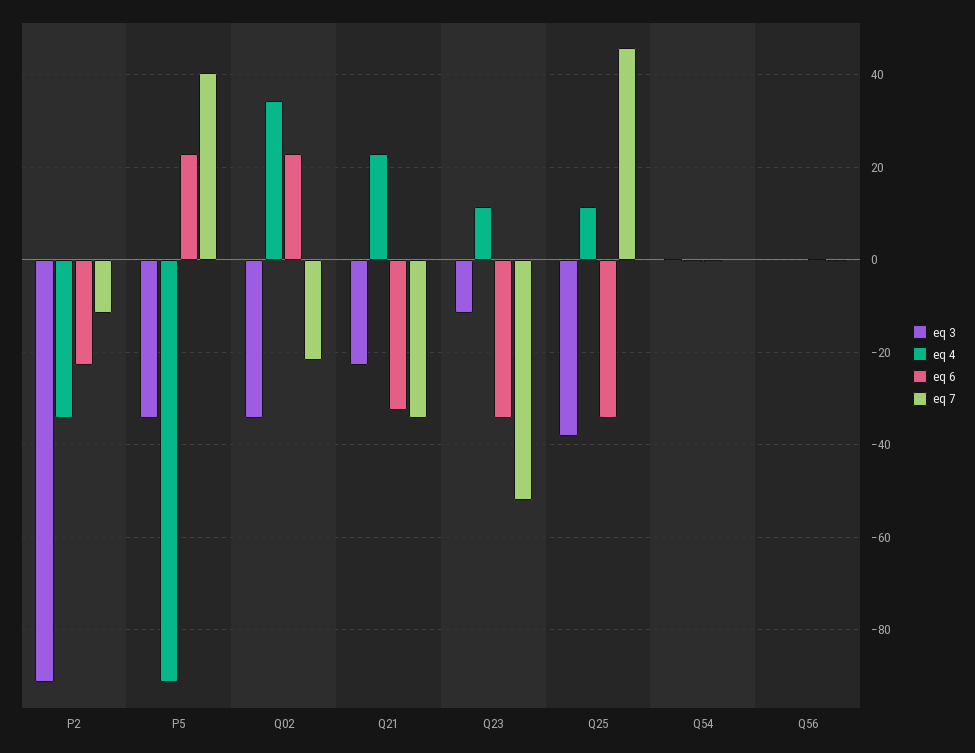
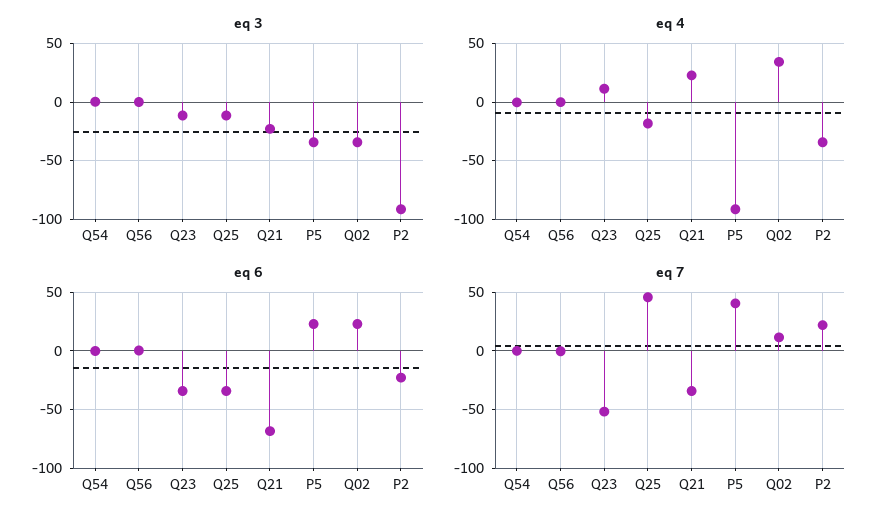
eq 7, P2: -12 -> 20
eq 7, Q02: -22 -> 10
eq 6, Q21: -32 -> -70
eq 3, Q25: -38 -> -10
eq 4, Q25: 12 -> -20

